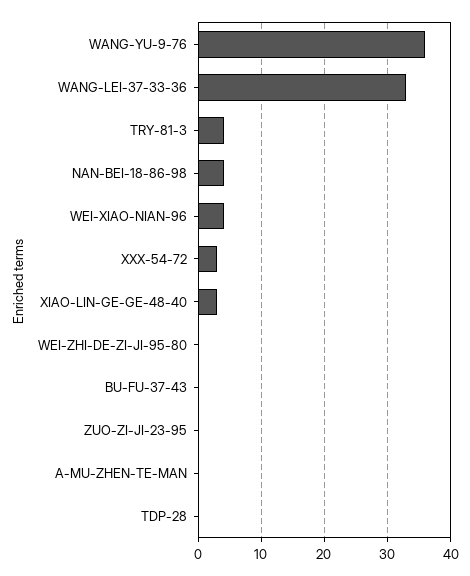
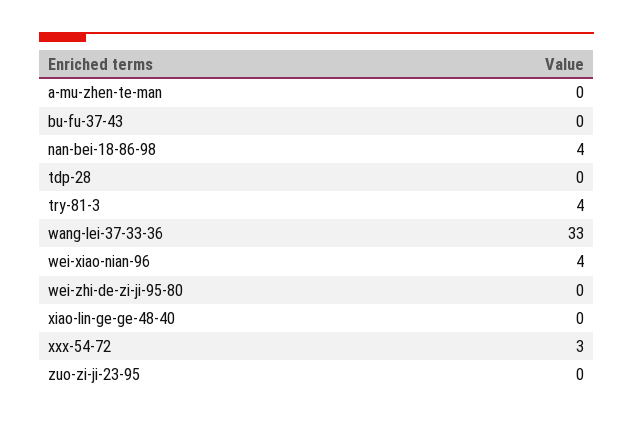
WANG-YU-9-76: 36 -> none
XIAO-LIN-GE-GE-48-40: 3 -> 0

